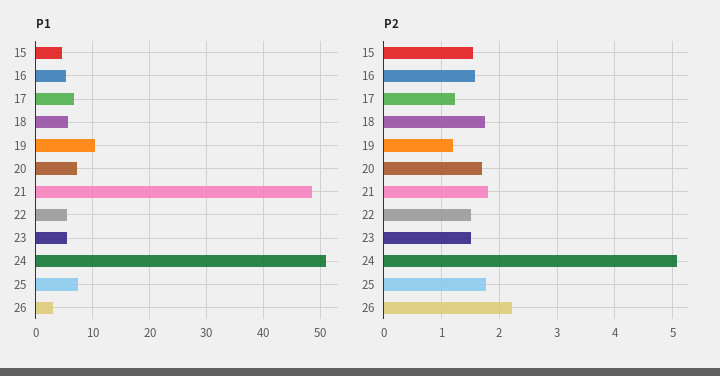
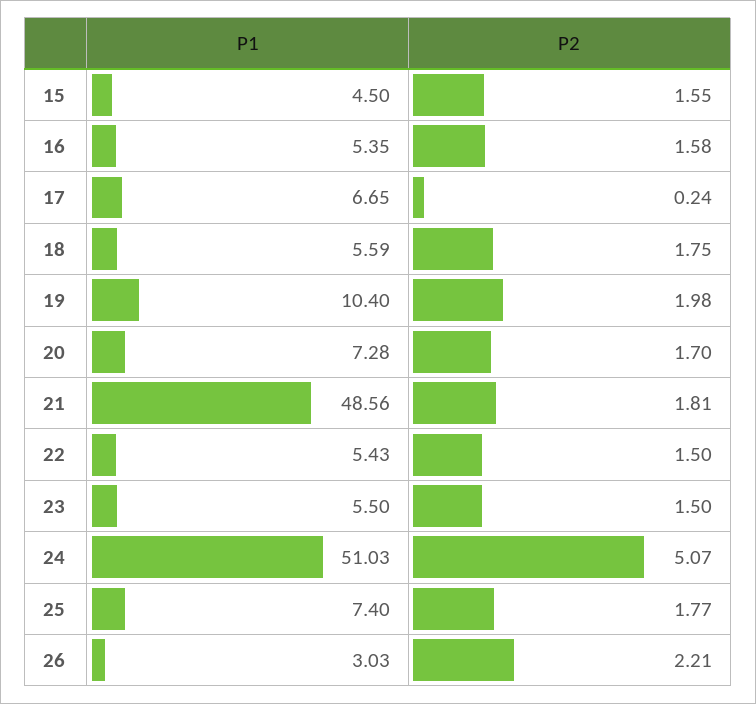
P2, 17: 1.2 -> 0.24
P2, 19: 1.2 -> 1.98

